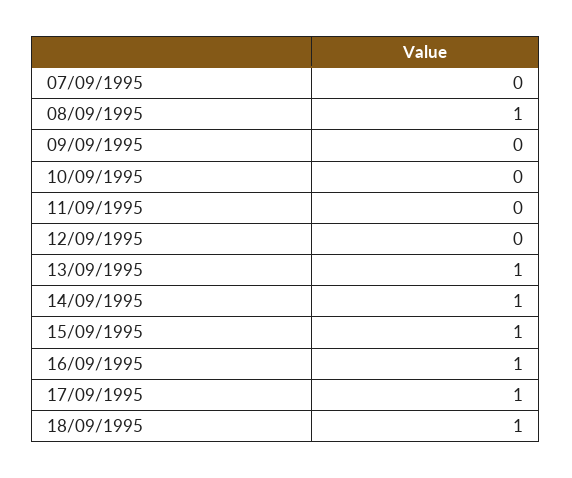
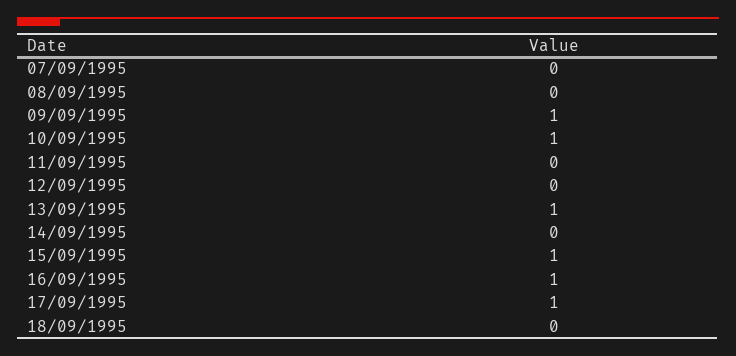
08/09/1995: 1 -> 0
09/09/1995: 0 -> 1
10/09/1995: 0 -> 1
14/09/1995: 1 -> 0
18/09/1995: 1 -> 0

